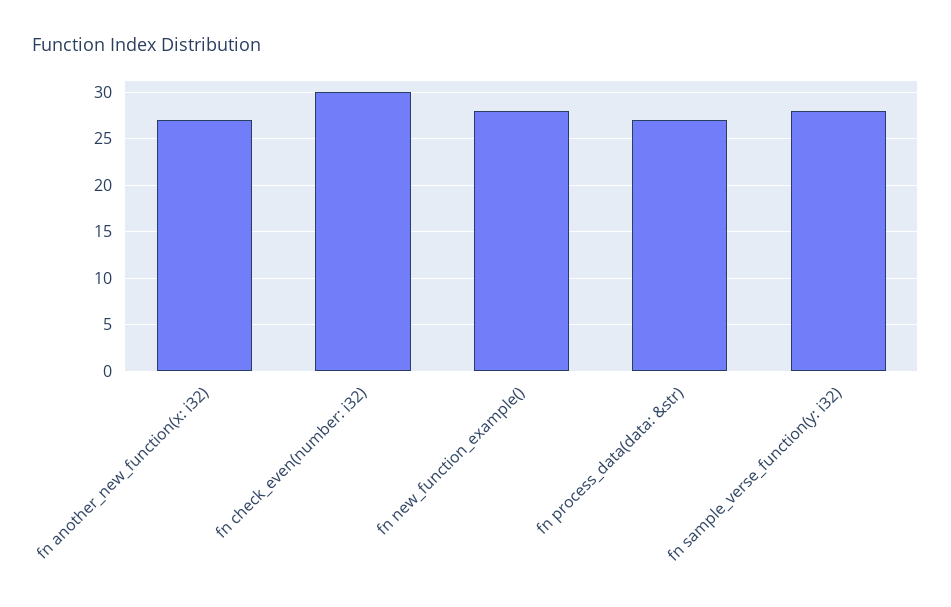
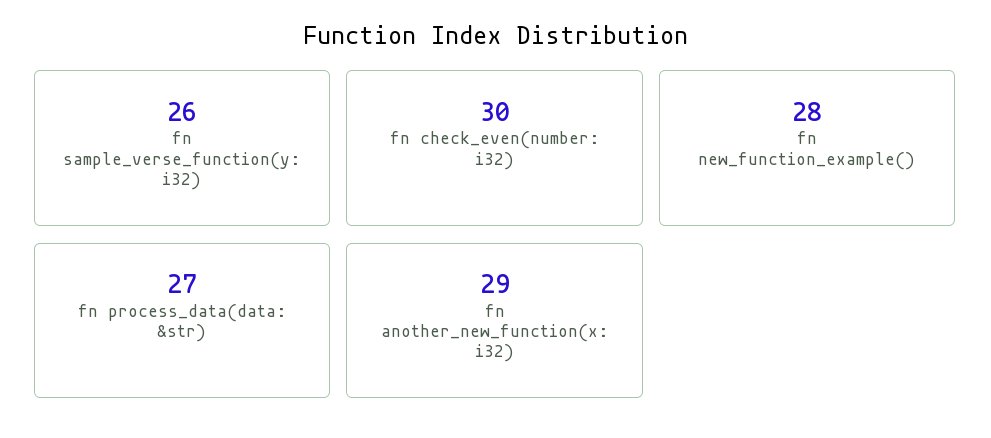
fn another_new_function(x: i32): 27 -> 29
fn sample_verse_function(y: i32): 28 -> 26

